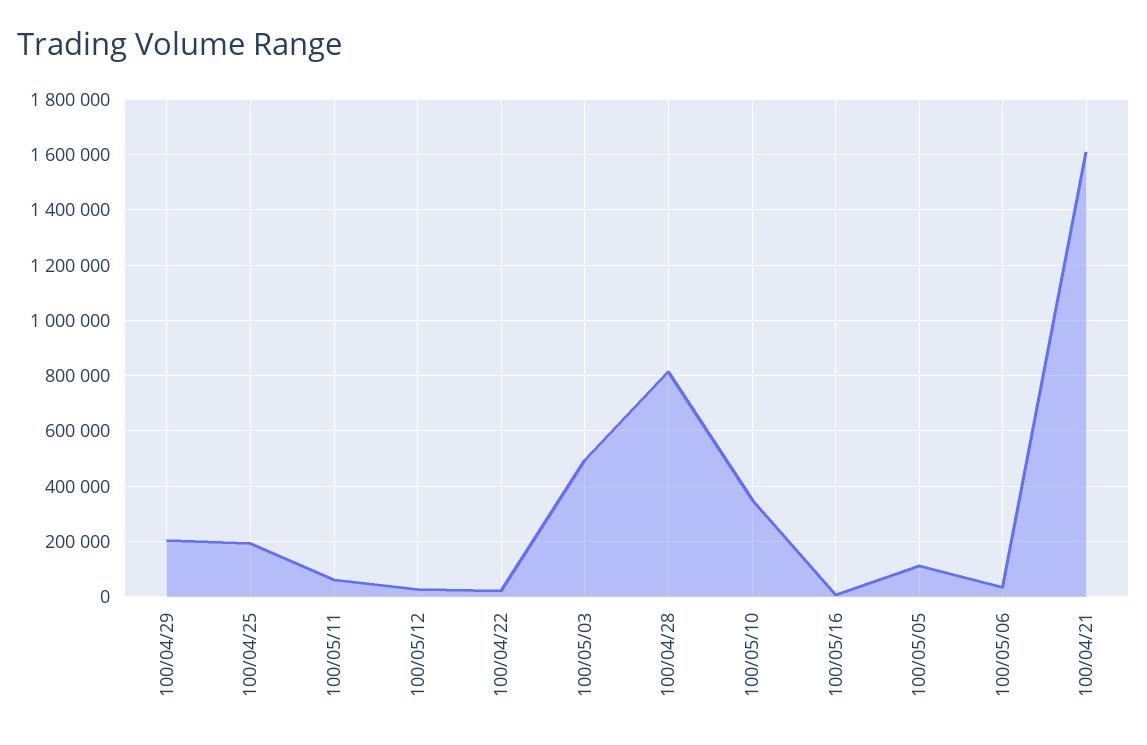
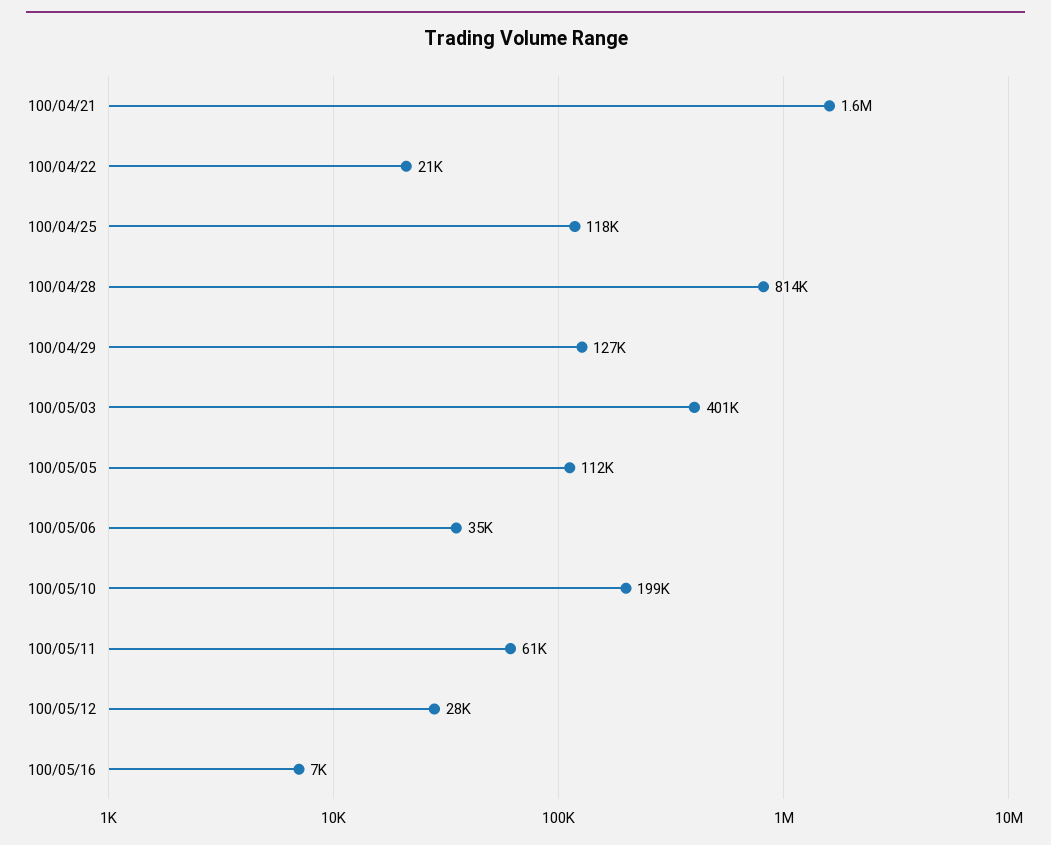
100/04/29: 200000 -> 127000
100/04/25: 200000 -> 118000
100/05/03: 500000 -> 401000
100/05/10: 350000 -> 199000

